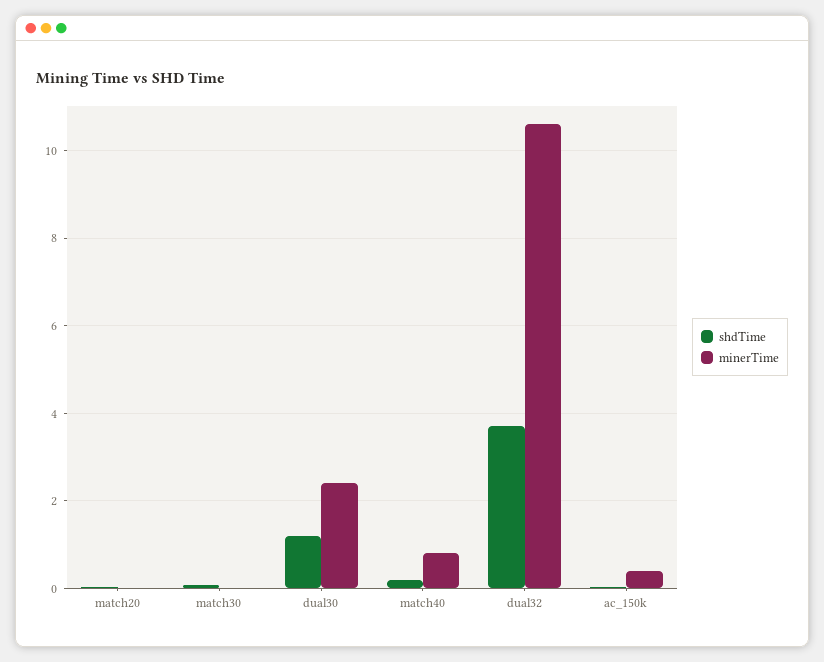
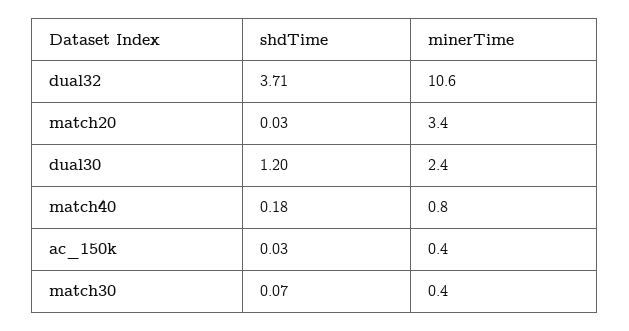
minerTime, match20: 0 -> 3.4
minerTime, match30: 0 -> 0.4

